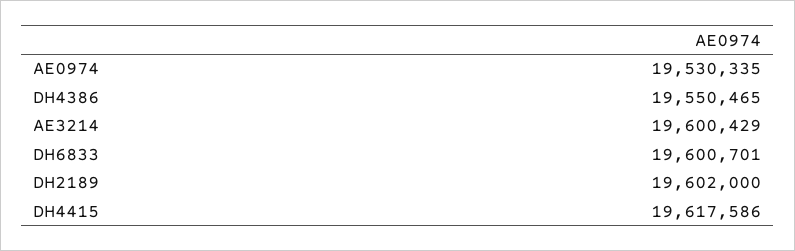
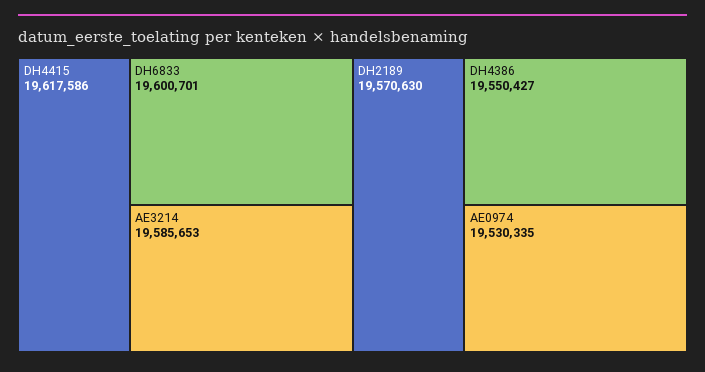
DH4386: 19550465 -> 19550427
AE3214: 19600429 -> 19585653
DH2189: 19602000 -> 19570630

